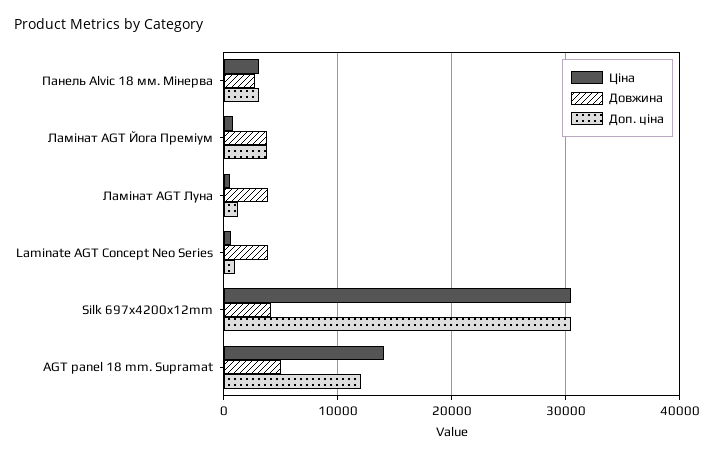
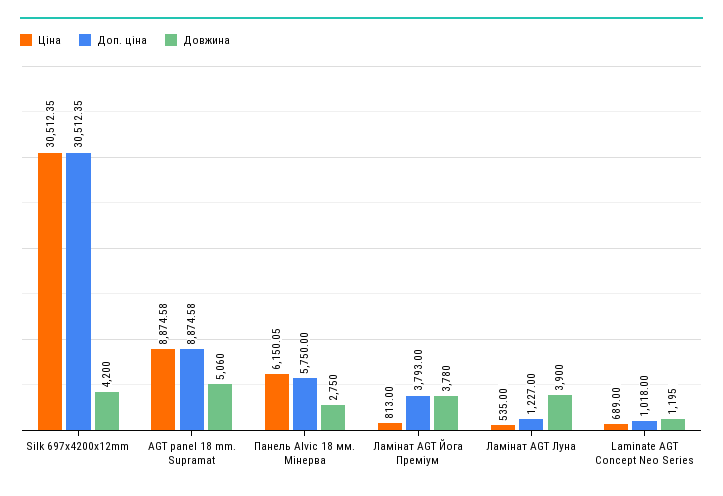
Ціна, Панель Alvic 18 мм. Мінерва: 3000 -> 6150.05
Доп. ціна, Панель Alvic 18 мм. Мінерва: 3000 -> 5750
Довжина, Laminate AGT Concept Neo Series: 4000 -> 1195
Ціна, AGT panel 18 mm. Supramat: 14000 -> 8874.58
Доп. ціна, AGT panel 18 mm. Supramat: 12000 -> 8874.58

